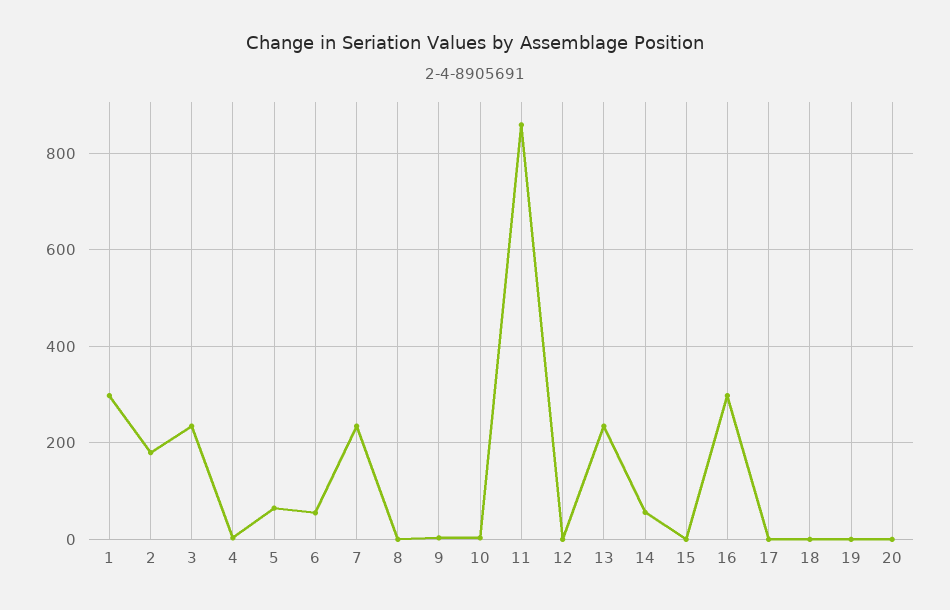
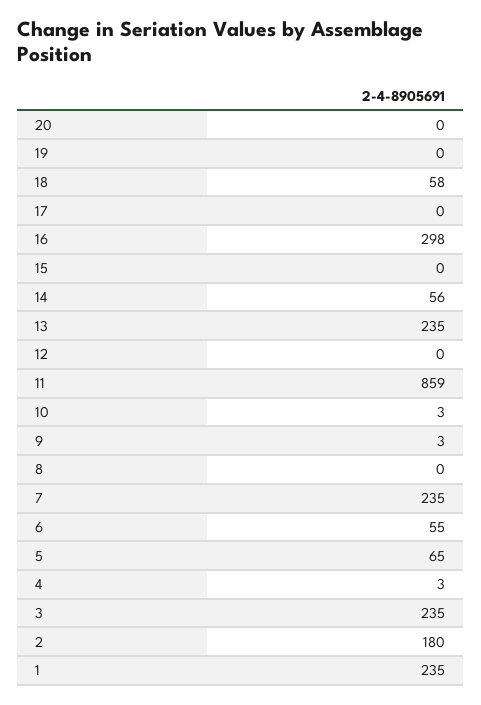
1: 300 -> 235
18: 0 -> 58

